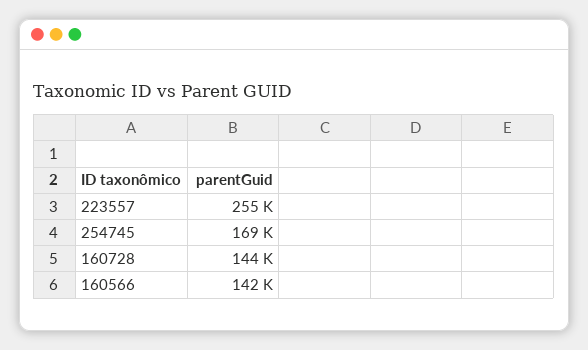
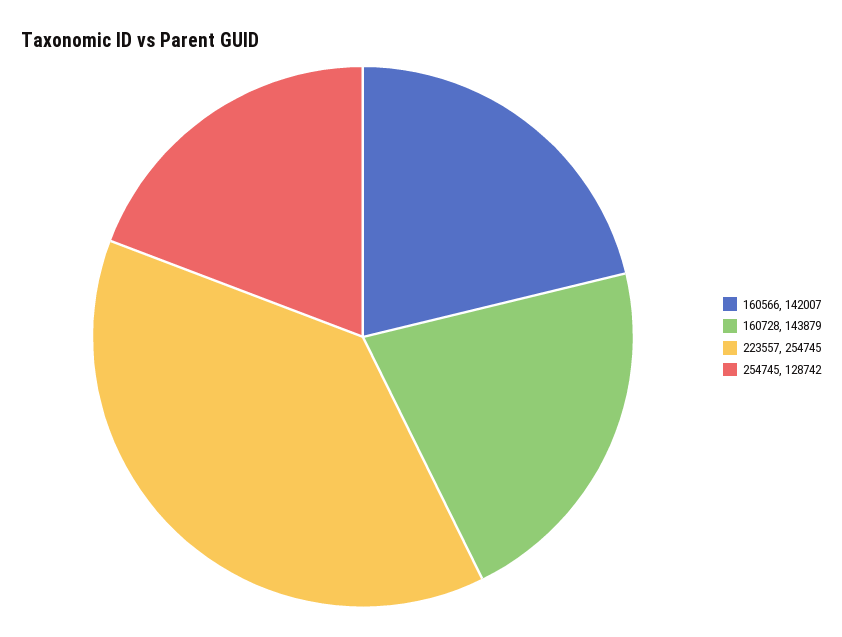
254745: 169000 -> 128742

